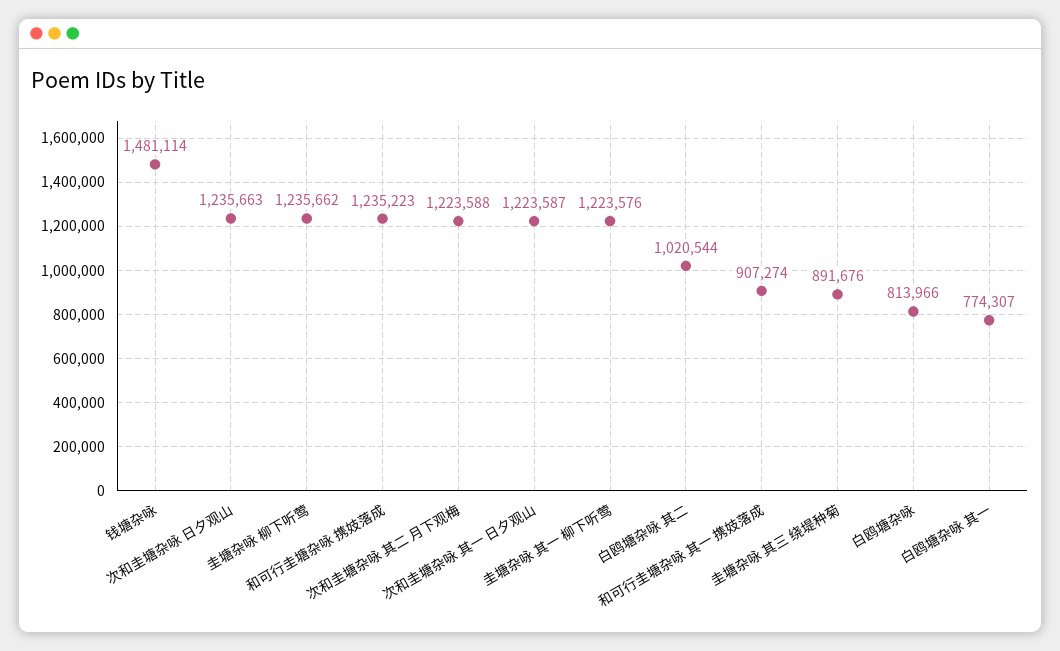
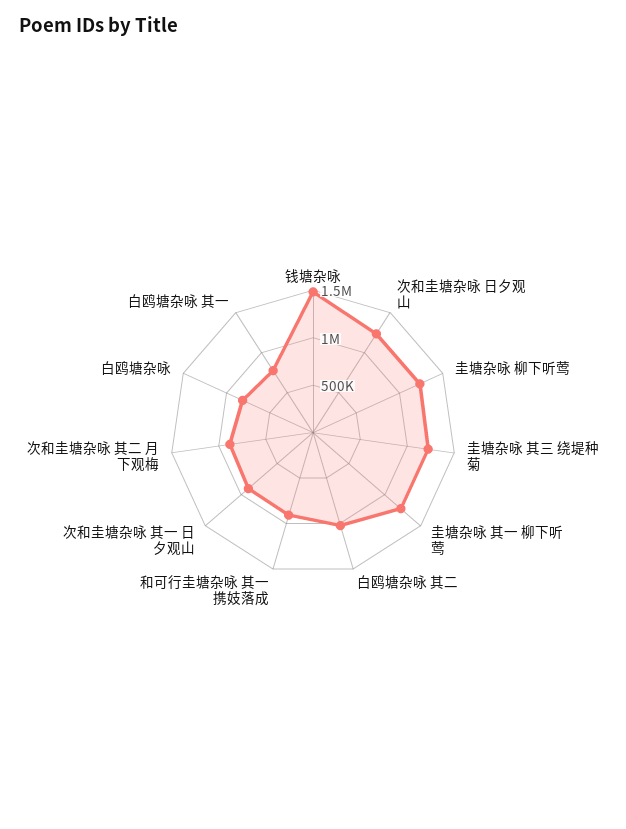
和可行圭塘杂咏 携妓落成: 1235223 -> none
次和圭塘杂咏 其二 月下观梅: 1223588 -> 900000
次和圭塘杂咏 其一 日夕观山: 1223587 -> 900000
圭塘杂咏 其三 绕堤种菊: 891676 -> 1200000

